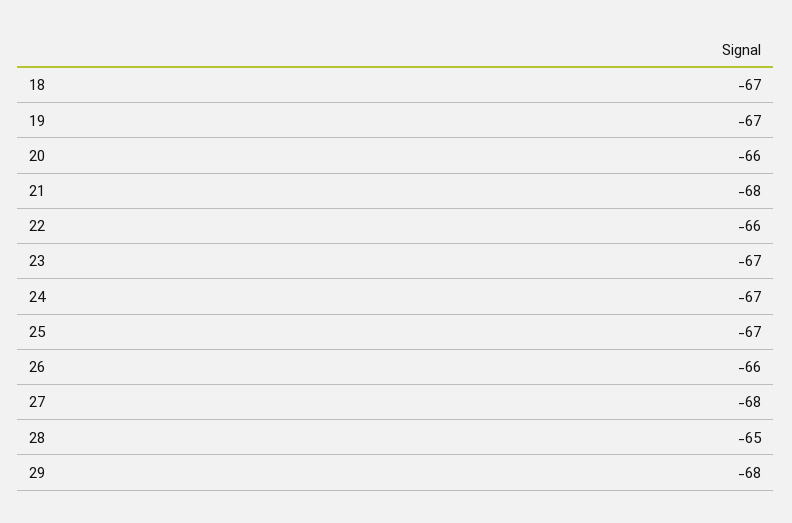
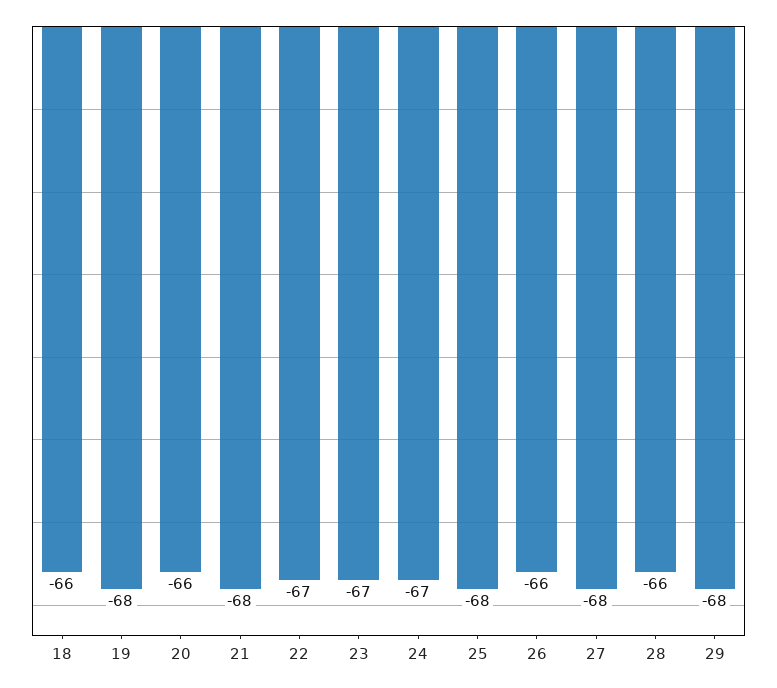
18: -67 -> -66
19: -67 -> -68
22: -66 -> -67
25: -67 -> -68
28: -65 -> -66

